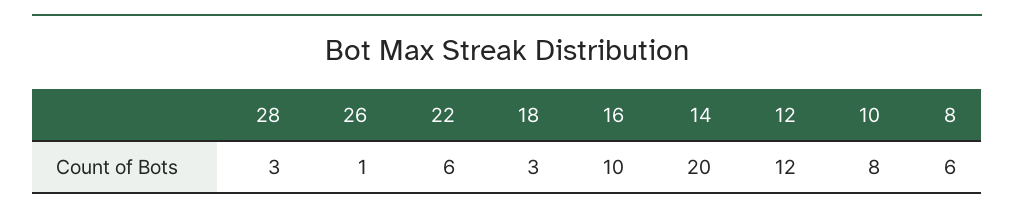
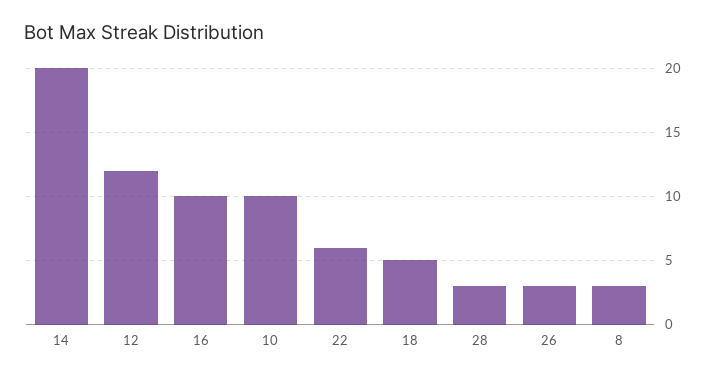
26: 1 -> 3
18: 3 -> 5
10: 8 -> 10
8: 6 -> 3

